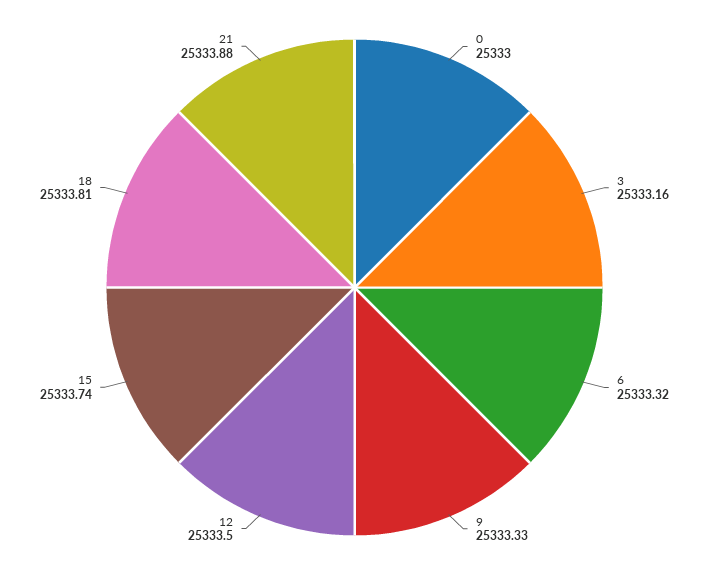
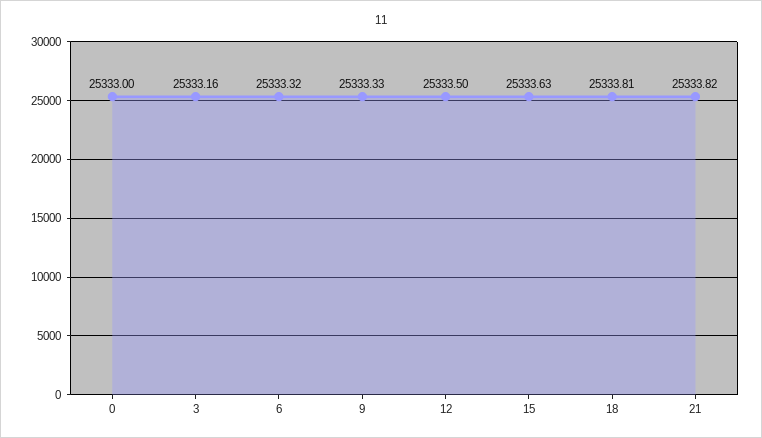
15: 25333.74 -> 25333.63
21: 25333.88 -> 25333.82

